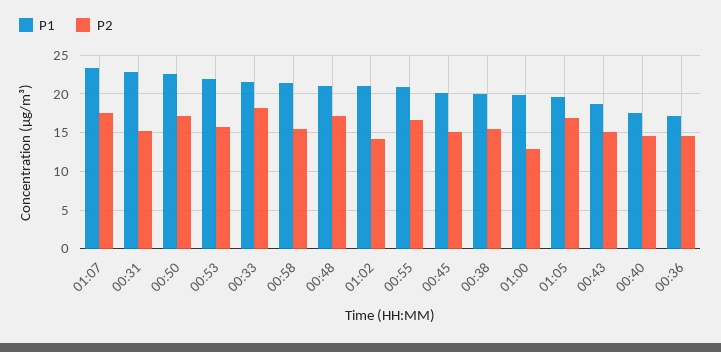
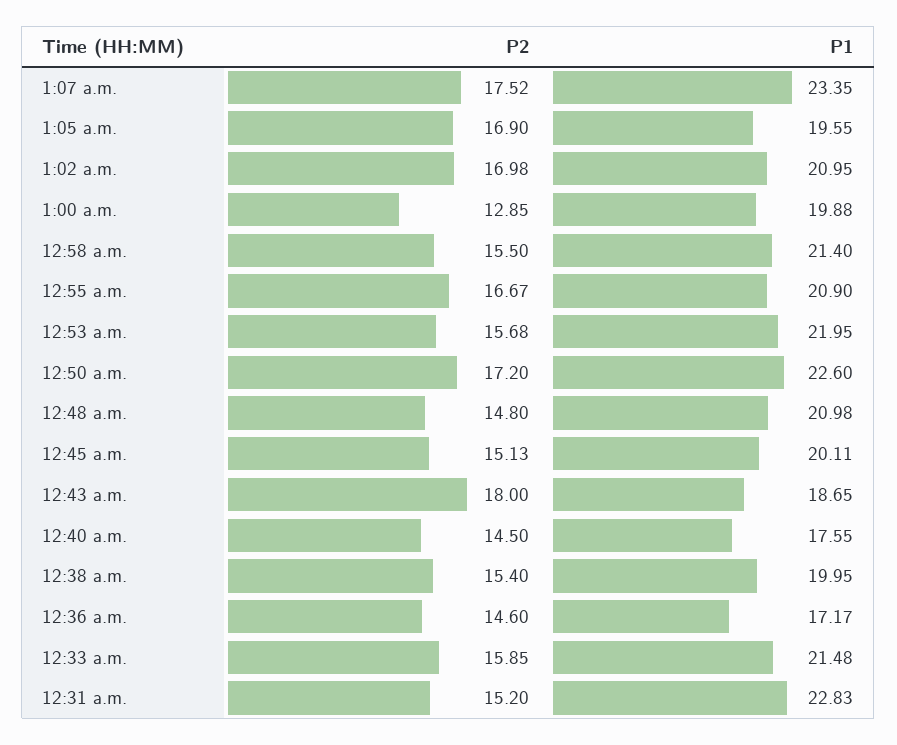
P2, 00:33: 18 -> 15.85
P2, 00:48: 17 -> 14.8
P2, 01:02: 14 -> 16.98
P2, 00:43: 15 -> 18

